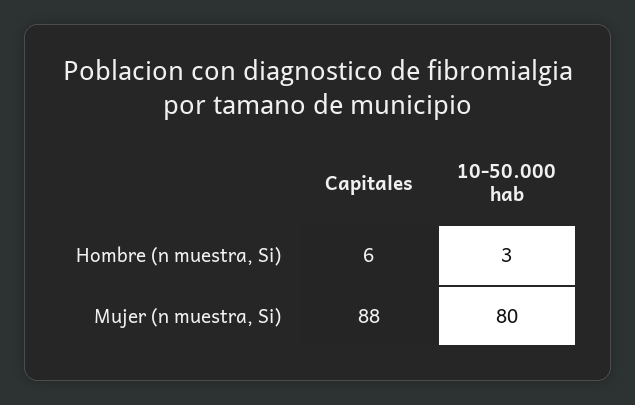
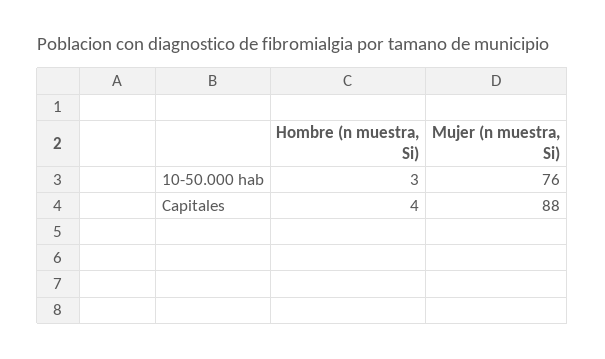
Capitales, Hombre (n muestra, Si): 6 -> 4
10-50.000 hab, Mujer (n muestra, Si): 80 -> 76

